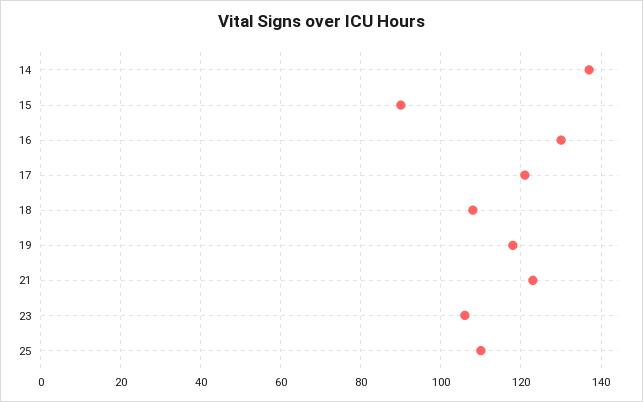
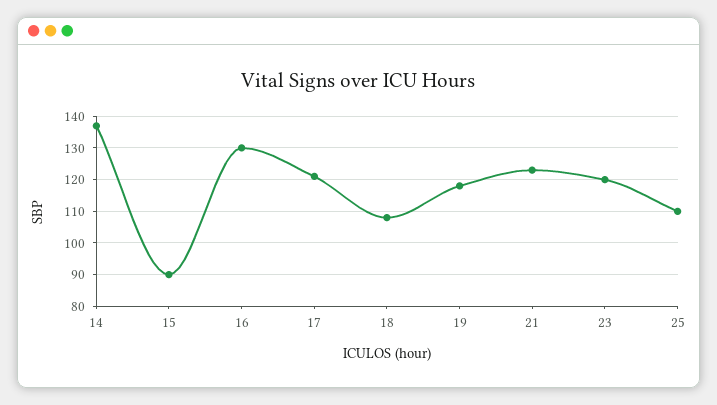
23: 105 -> 120

